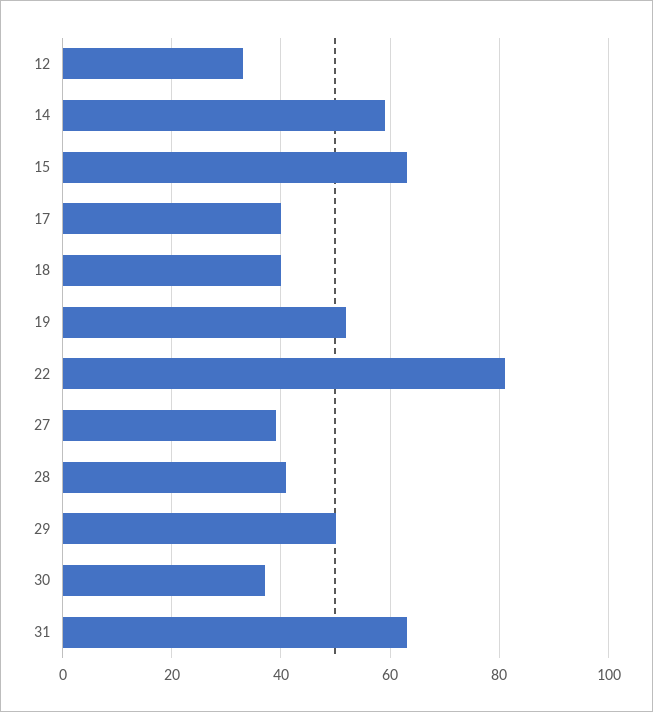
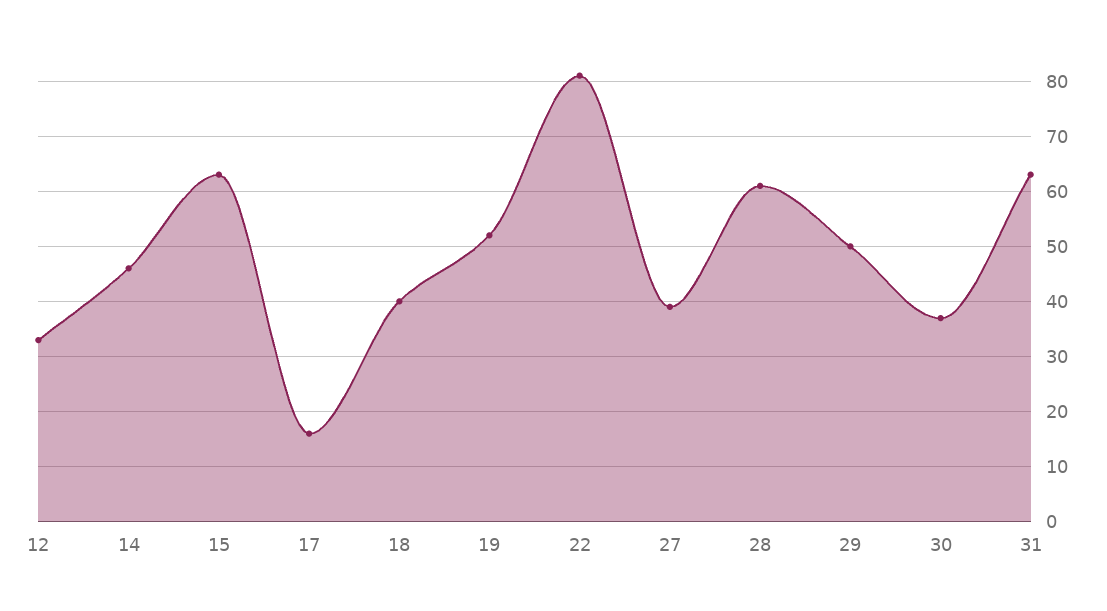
14: 60 -> 45
17: 40 -> 15
28: 40 -> 60

